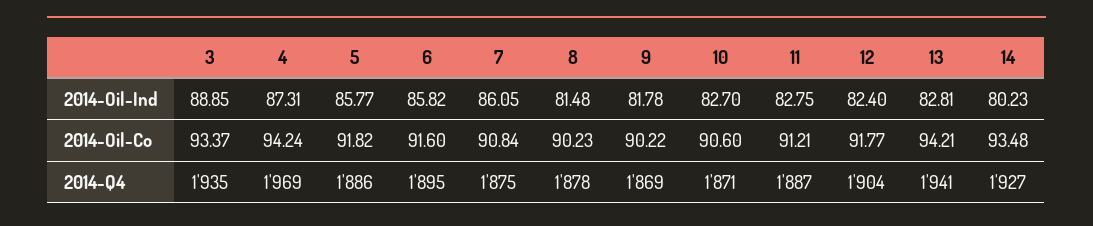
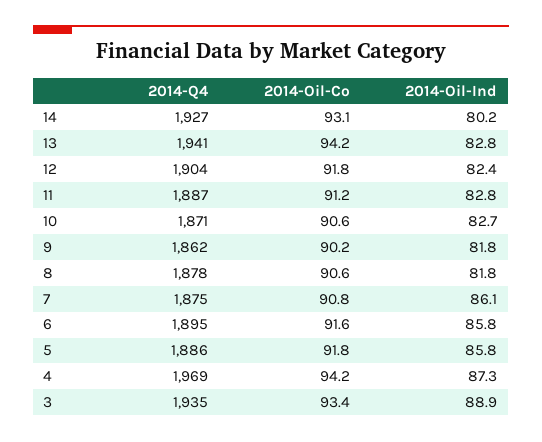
8, 2014-Oil-Ind: 81.48 -> 81.8
8, 2014-Oil-Co: 90.23 -> 90.6
14, 2014-Oil-Co: 93.48 -> 93.1
9, 2014-Q4: 1869 -> 1862

